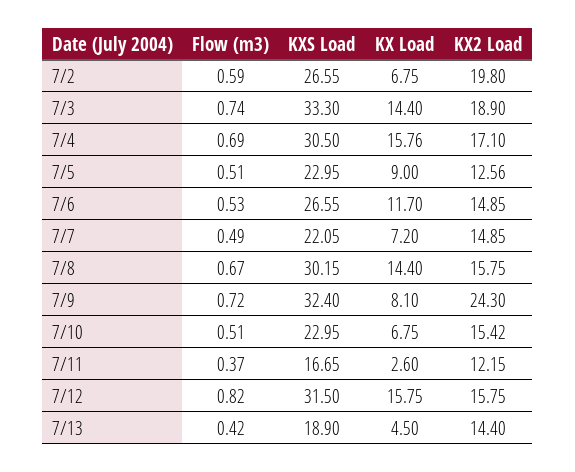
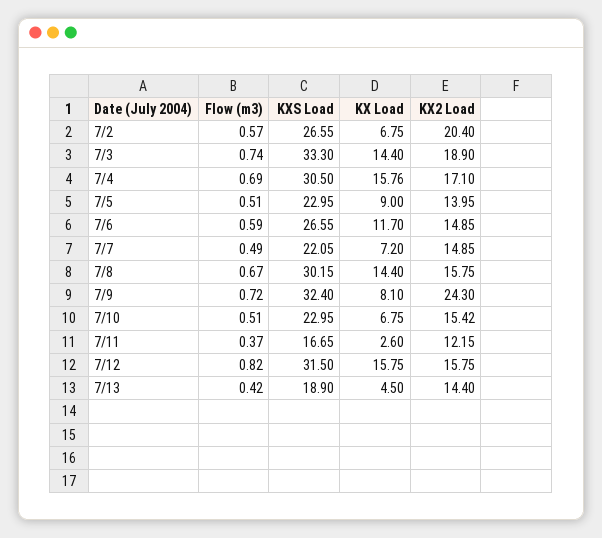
Flow (m3), 7/2: 0.59 -> 0.57
KX2 Load, 7/2: 19.8 -> 20.4
KX2 Load, 7/5: 12.56 -> 13.95
Flow (m3), 7/6: 0.53 -> 0.59

